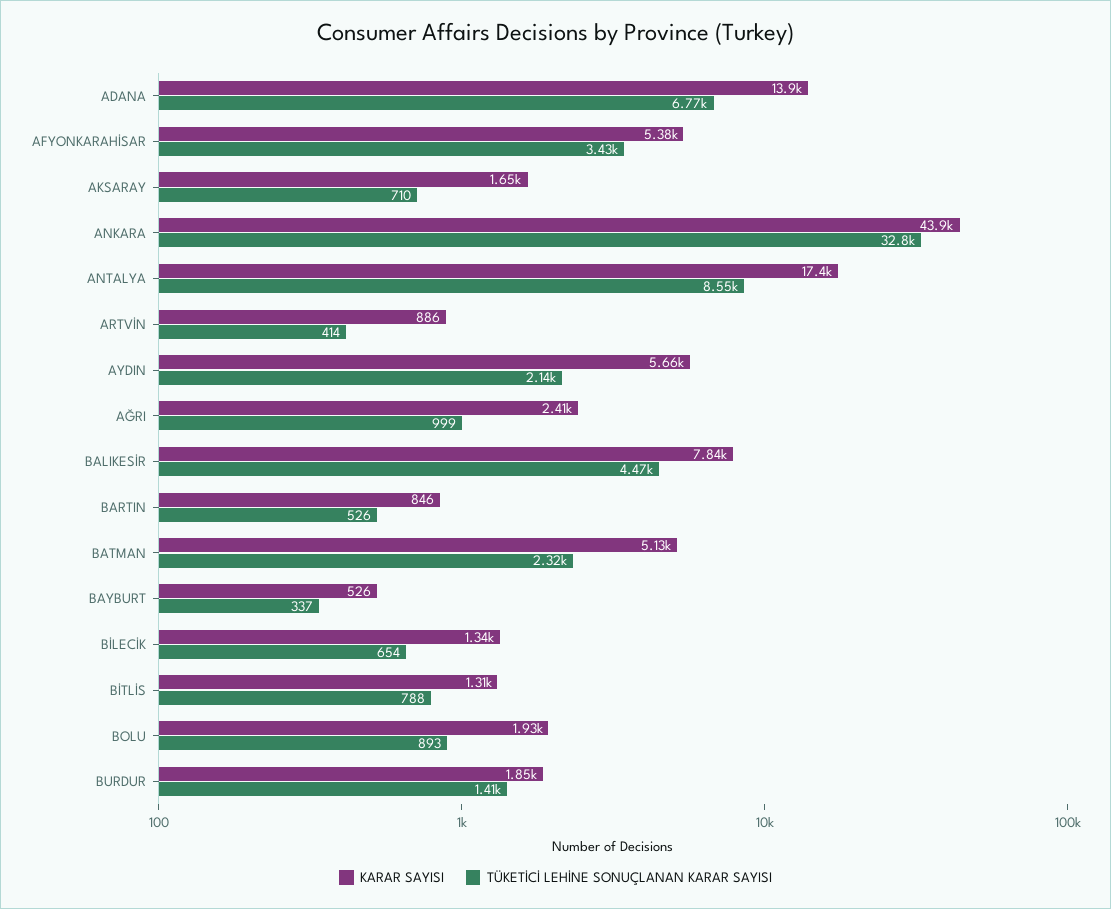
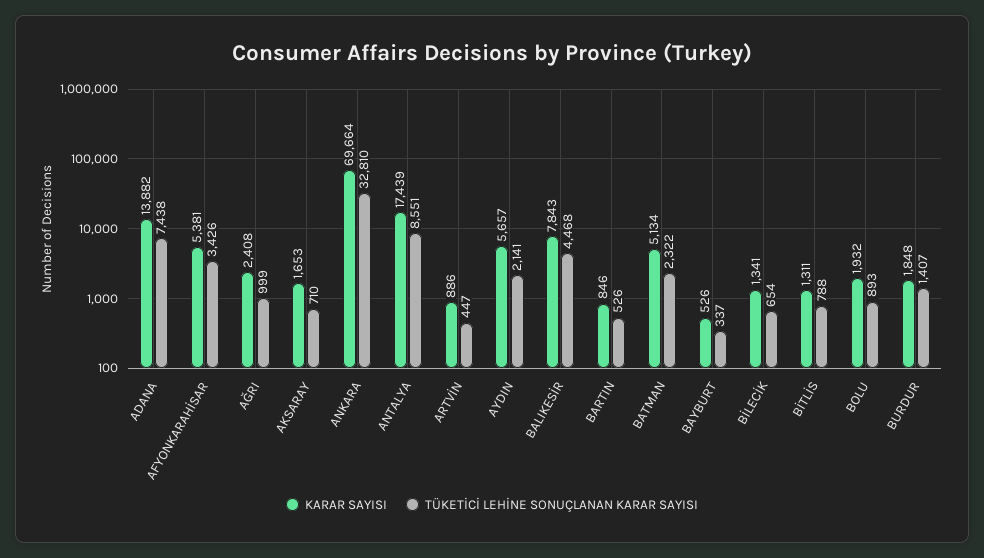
TÜKETİCİ LEHİNE SONUÇLANAN KARAR SAYISI, ADANA: 6770 -> 7438
KARAR SAYISI, ANKARA: 43900 -> 69664
TÜKETİCİ LEHİNE SONUÇLANAN KARAR SAYISI, ARTVİN: 414 -> 447

